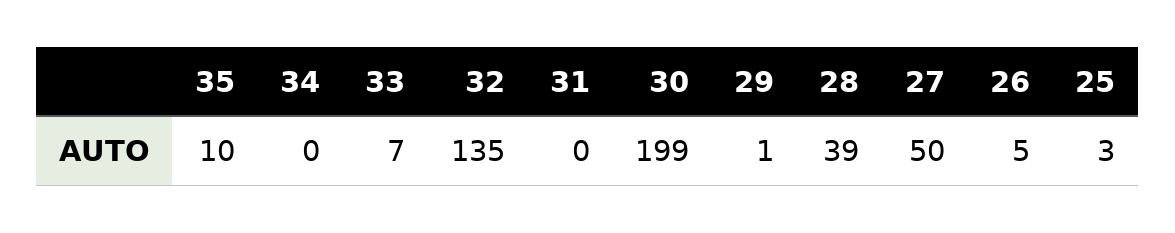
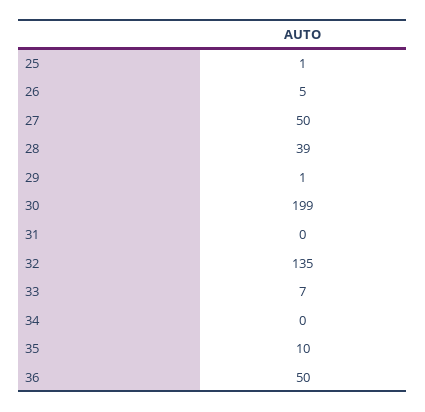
25: 3 -> 1
36: none -> 50

